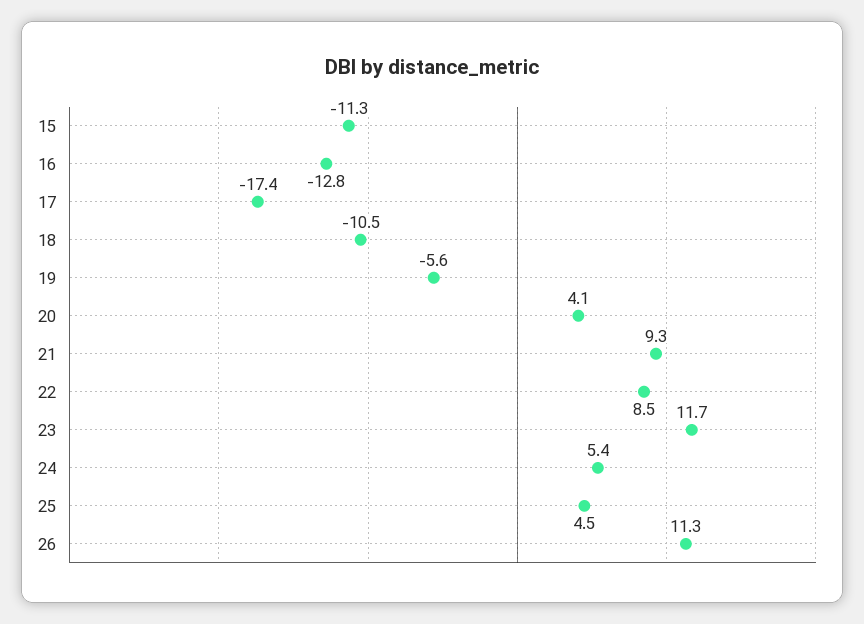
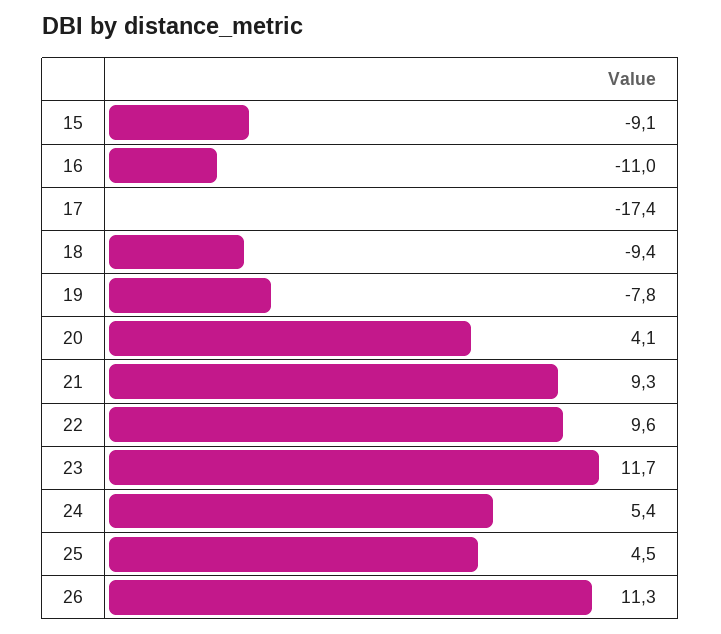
15: -11.3 -> -9.1
16: -12.8 -> -11
18: -10.5 -> -9.4
19: -5.6 -> -7.8
22: 8.5 -> 9.6

